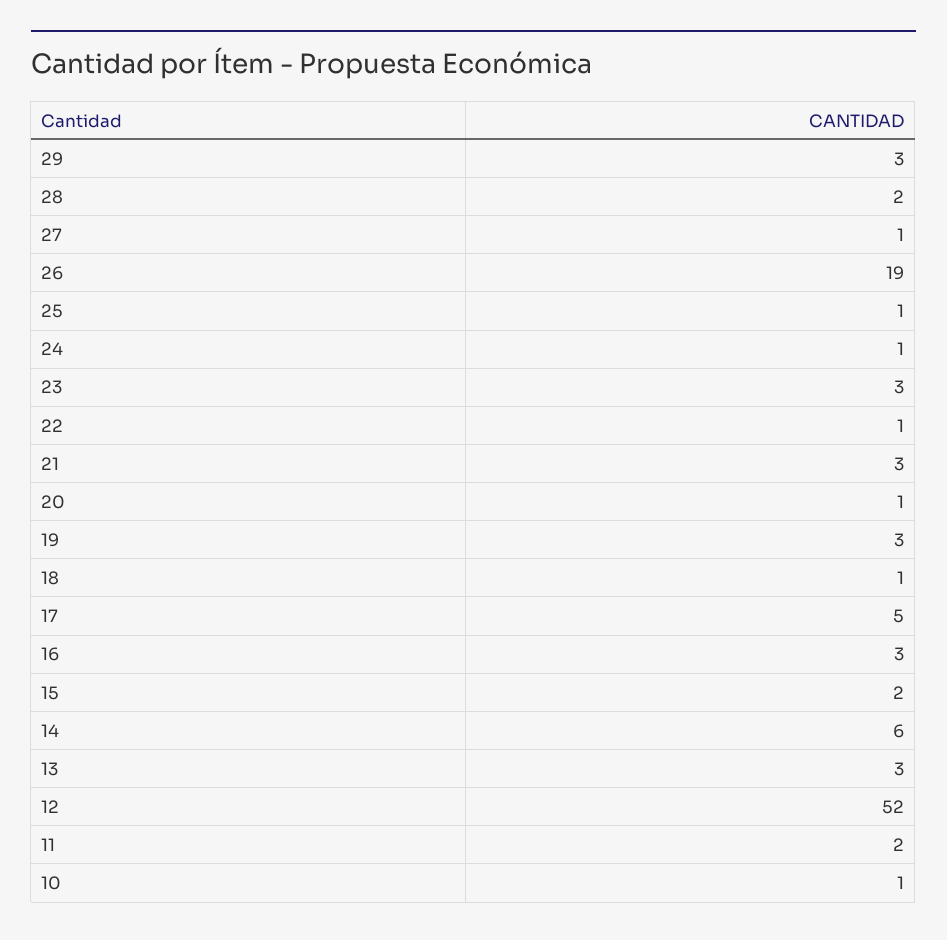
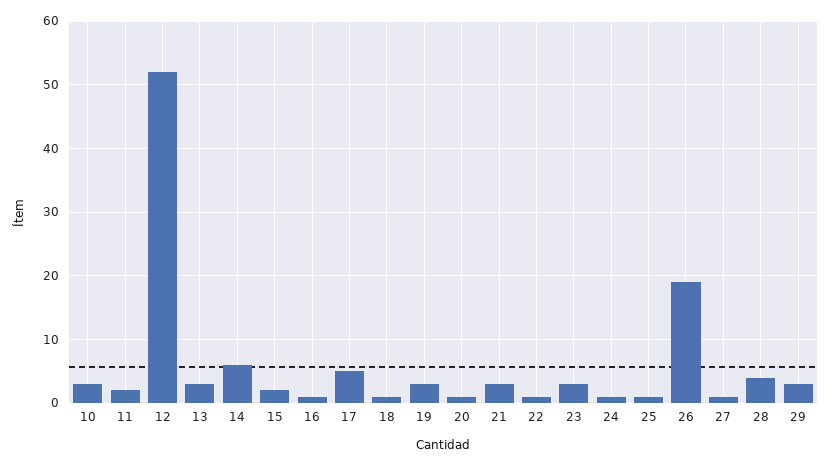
28: 2 -> 4
16: 3 -> 1
10: 1 -> 3

